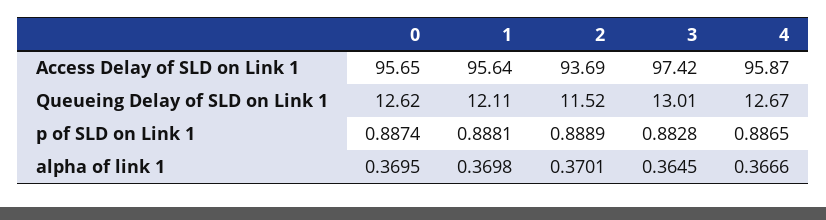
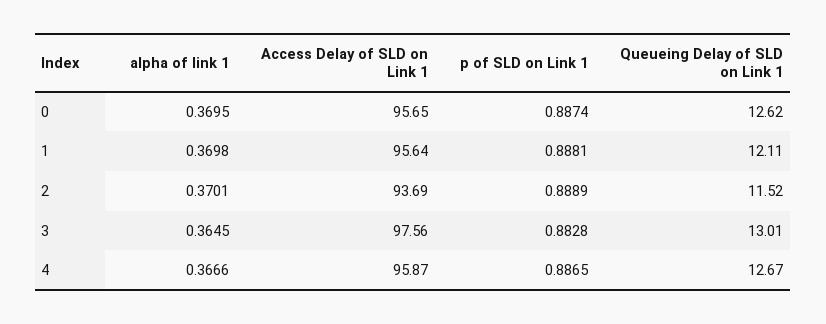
3, Access Delay of SLD on Link 1: 97.42 -> 97.56

